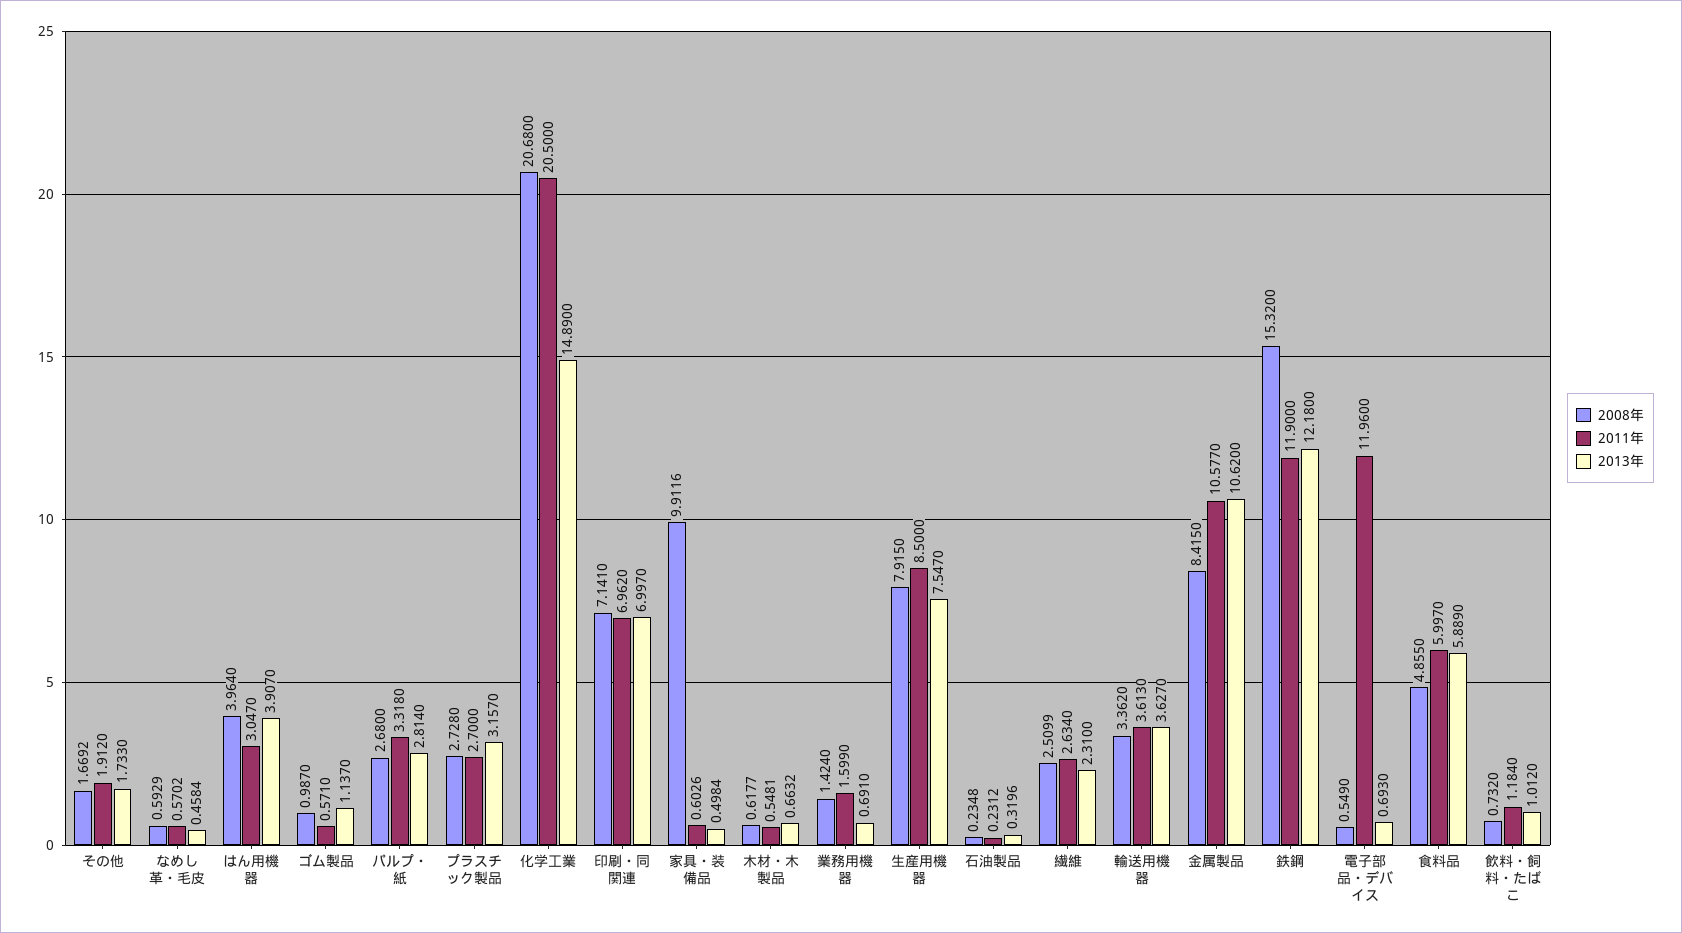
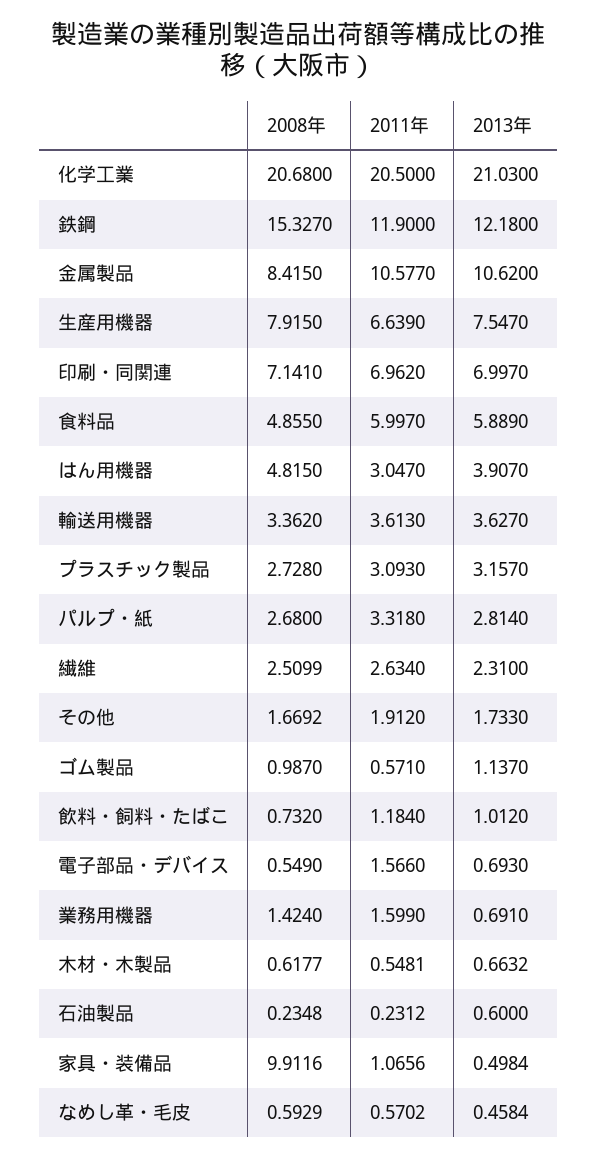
2008年, はん用機器: 3.964 -> 4.815
2011年, プラスチック製品: 2.7 -> 3.093
2013年, 化学工業: 14.89 -> 21.03
2011年, 家具・装備品: 0.6026 -> 1.0656
2011年, 生産用機器: 8.5 -> 6.639
2013年, 石油製品: 0.3196 -> 0.6
2008年, 鉄鋼: 15.32 -> 15.327
2011年, 電子部品・デバイス: 11.96 -> 1.566

